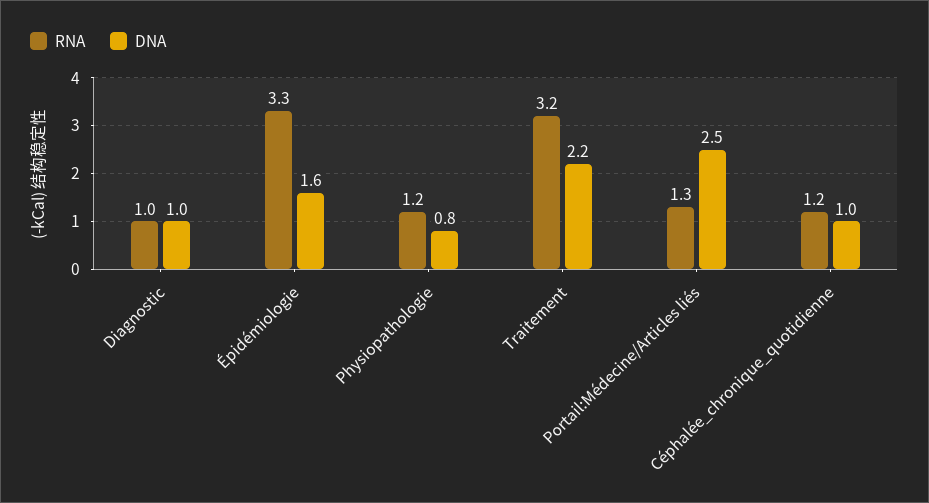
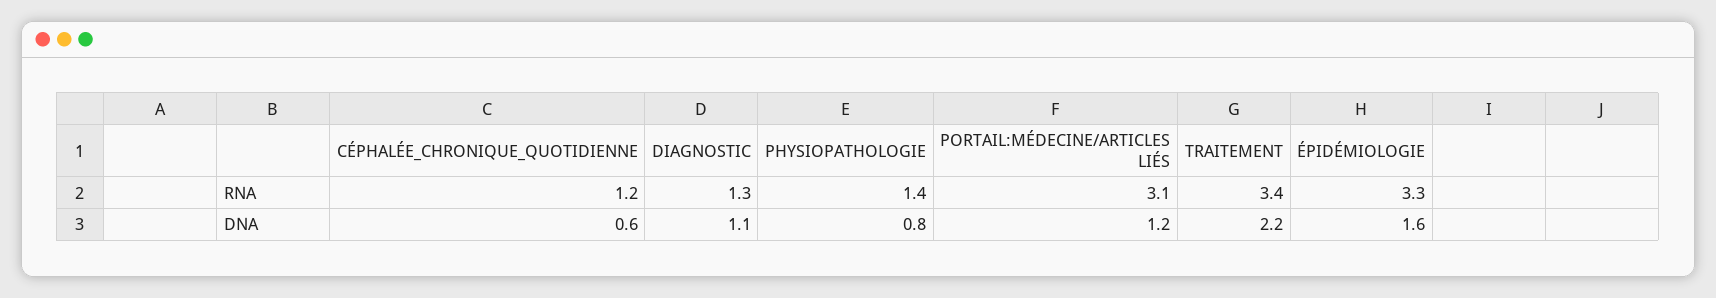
RNA, Diagnostic: 1 -> 1.3
DNA, Diagnostic: 1 -> 1.1
RNA, Physiopathologie: 1.2 -> 1.4
RNA, Traitement: 3.2 -> 3.4
RNA, Portail:Médecine/Articles liés: 1.3 -> 3.1
DNA, Portail:Médecine/Articles liés: 2.5 -> 1.2
DNA, Céphalée_chronique_quotidienne: 1 -> 0.6

